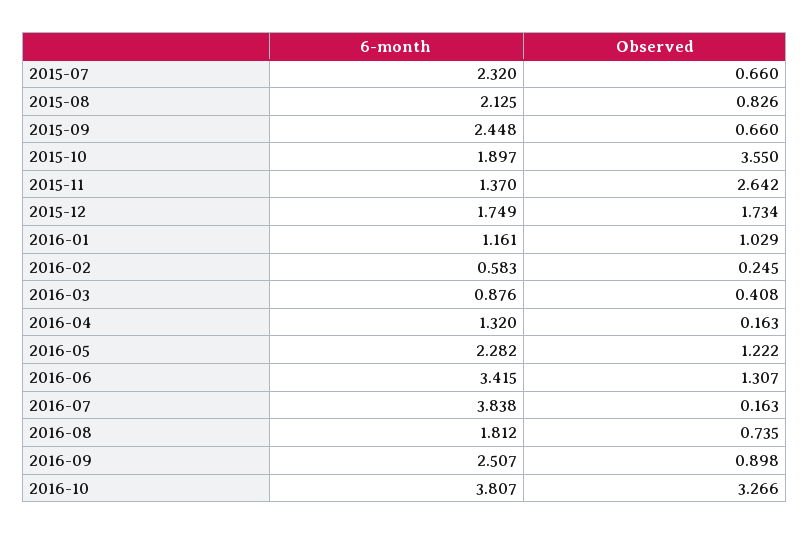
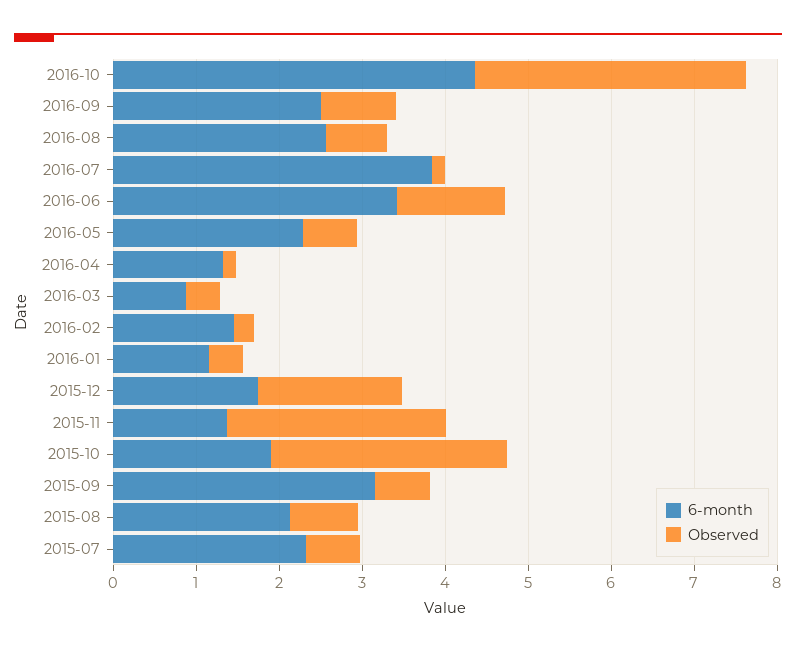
6-month, 2015-09: 2.448 -> 3.2
Observed, 2015-10: 3.55 -> 2.8
Observed, 2016-01: 1.029 -> 0.4
6-month, 2016-02: 0.583 -> 1.4
Observed, 2016-05: 1.222 -> 0.6
6-month, 2016-08: 1.812 -> 2.6
6-month, 2016-10: 3.807 -> 4.4

